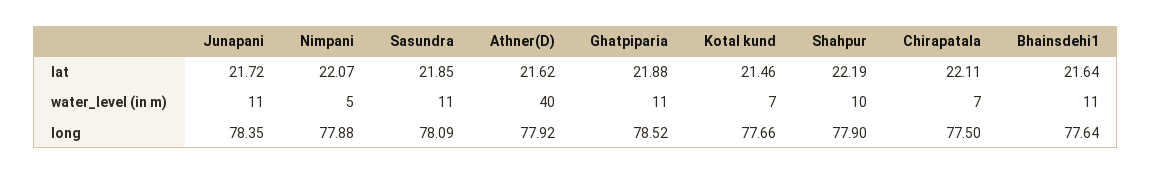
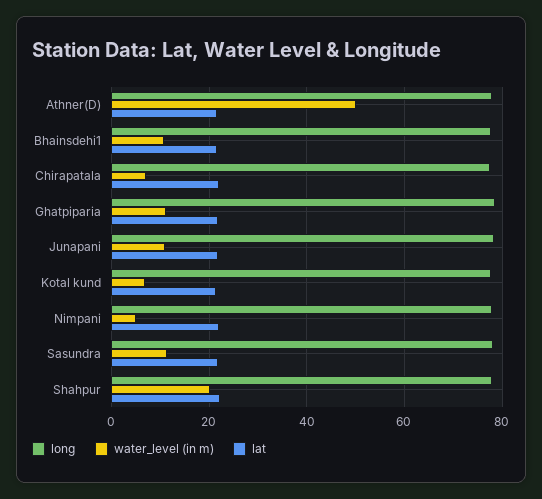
water_level (in m), Athner(D): 40 -> 50
water_level (in m), Shahpur: 10 -> 20

